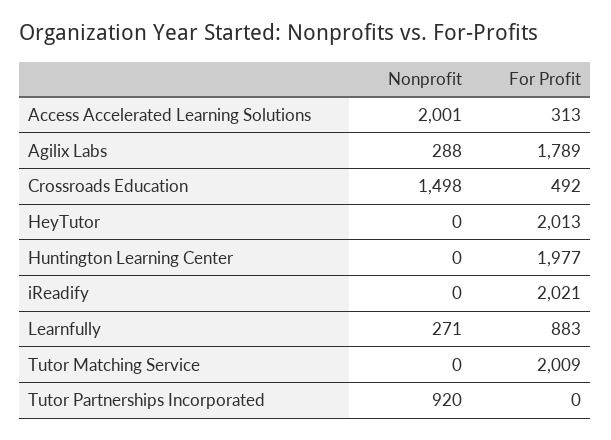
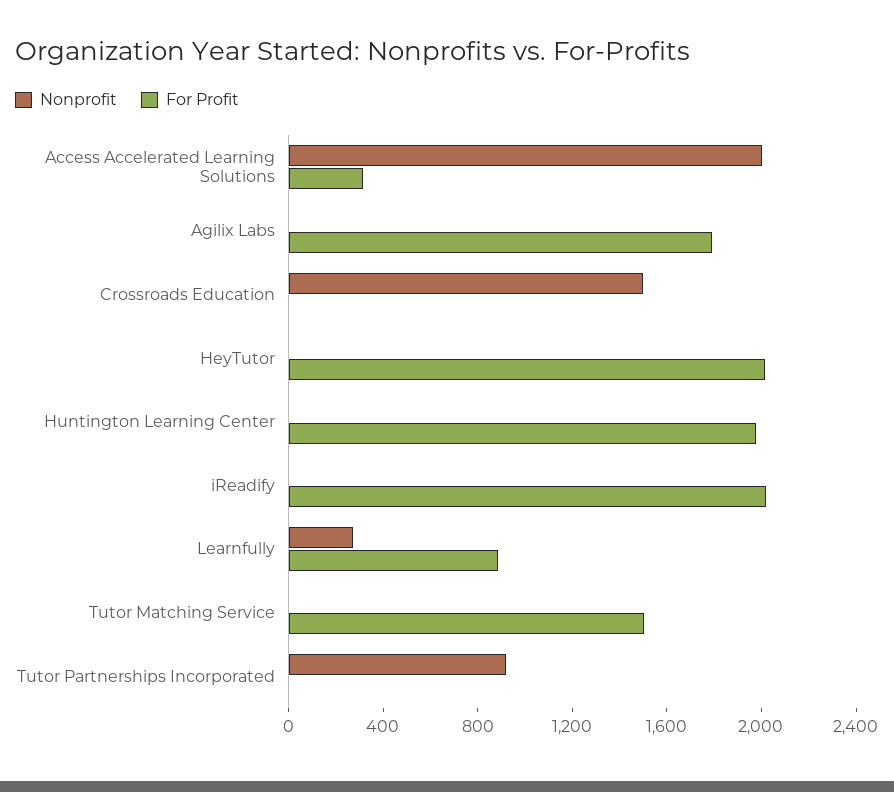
Nonprofit, Agilix Labs: 288 -> 0
For Profit, Crossroads Education: 492 -> 0
For Profit, Tutor Matching Service: 2009 -> 1500

